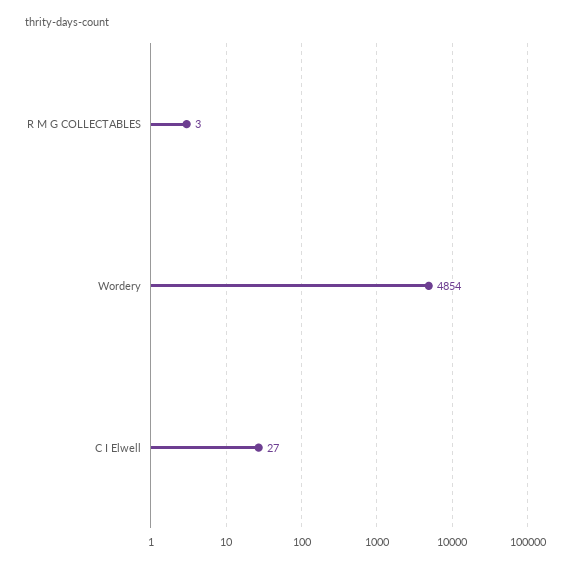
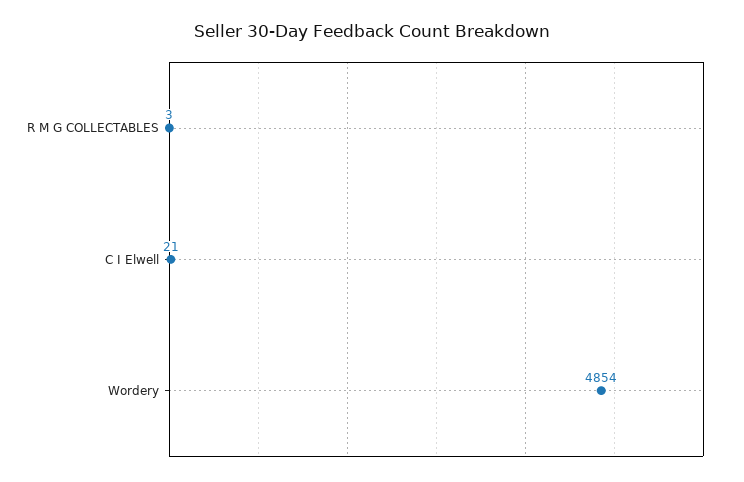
C I Elwell: 27 -> 21

